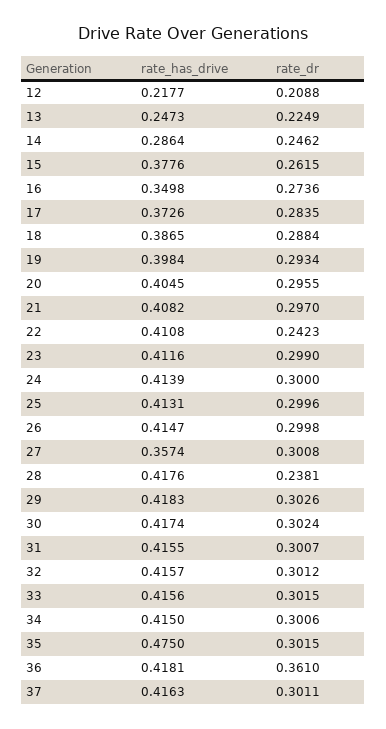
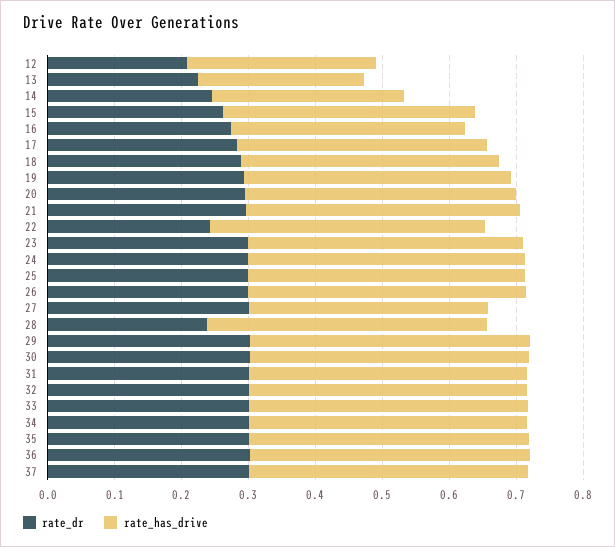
rate_has_drive, 12: 0.2177 -> 0.28
rate_has_drive, 35: 0.475 -> 0.42
rate_dr, 36: 0.361 -> 0.3

